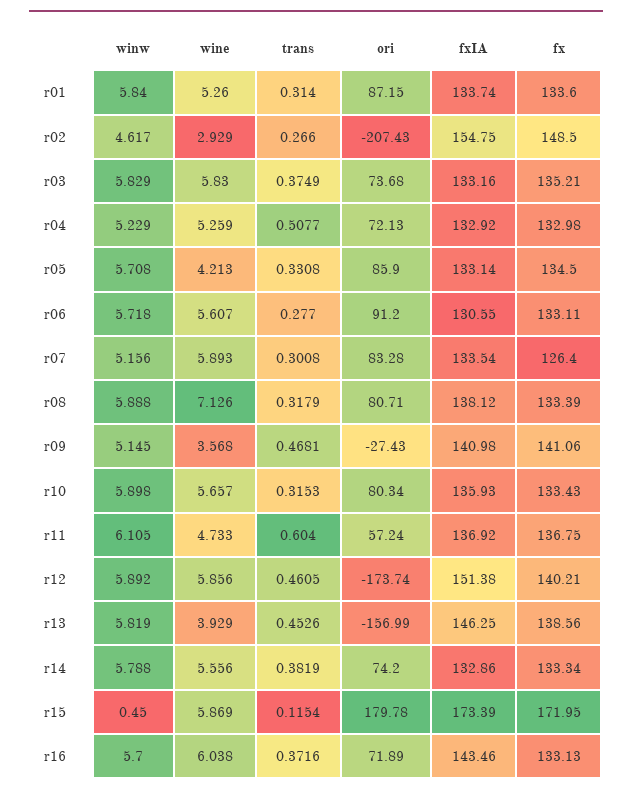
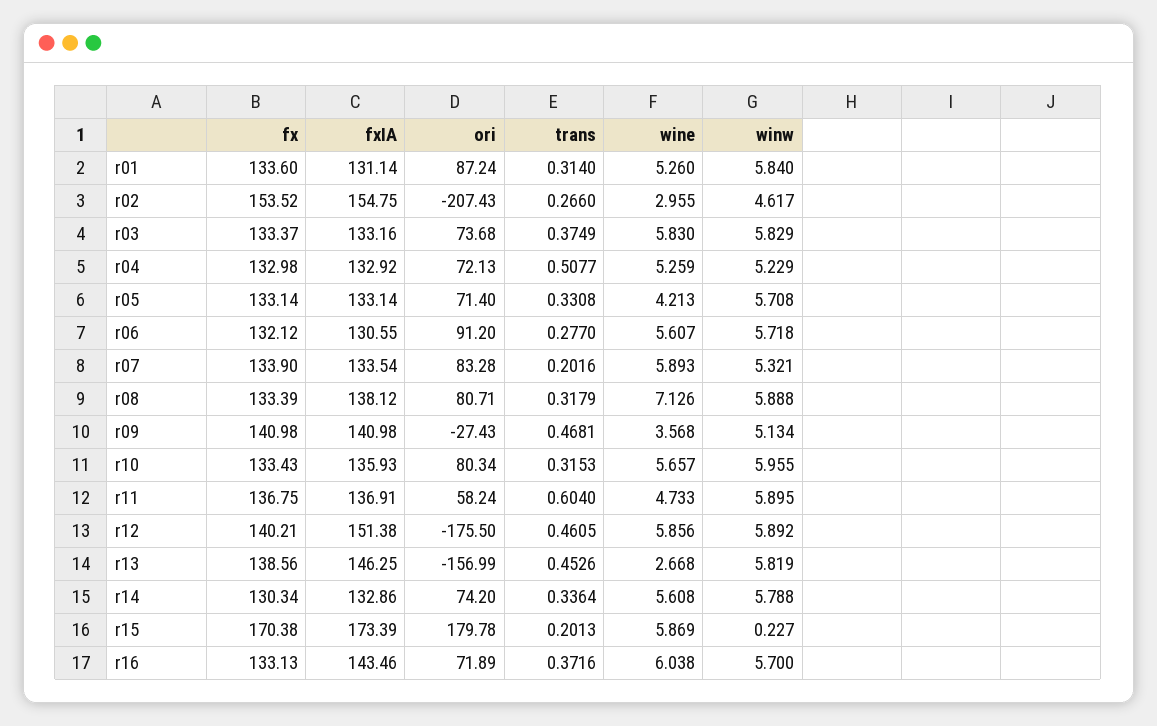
ori, r01: 87.15 -> 87.24
fxIA, r01: 133.74 -> 131.14
wine, r02: 2.929 -> 2.955
fx, r02: 148.5 -> 153.52
fx, r03: 135.21 -> 133.37
ori, r05: 85.9 -> 71.4
fx, r05: 134.5 -> 133.14
fx, r06: 133.11 -> 132.12
winw, r07: 5.156 -> 5.321
trans, r07: 0.3008 -> 0.2016
fx, r07: 126.4 -> 133.9
winw, r09: 5.145 -> 5.134
fx, r09: 141.06 -> 140.98
winw, r10: 5.898 -> 5.955
winw, r11: 6.105 -> 5.895
ori, r11: 57.24 -> 58.24
fxIA, r11: 136.92 -> 136.91
ori, r12: -173.74 -> -175.5
wine, r13: 3.929 -> 2.668
wine, r14: 5.556 -> 5.608
trans, r14: 0.3819 -> 0.3364
fx, r14: 133.34 -> 130.34
winw, r15: 0.45 -> 0.227
trans, r15: 0.1154 -> 0.2013
fx, r15: 171.95 -> 170.38

